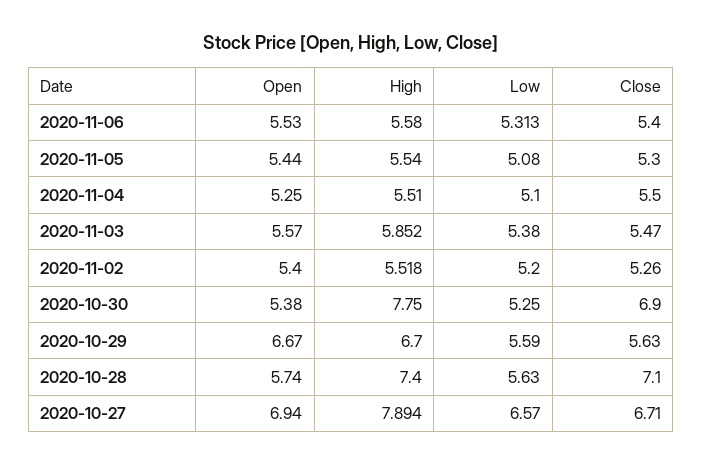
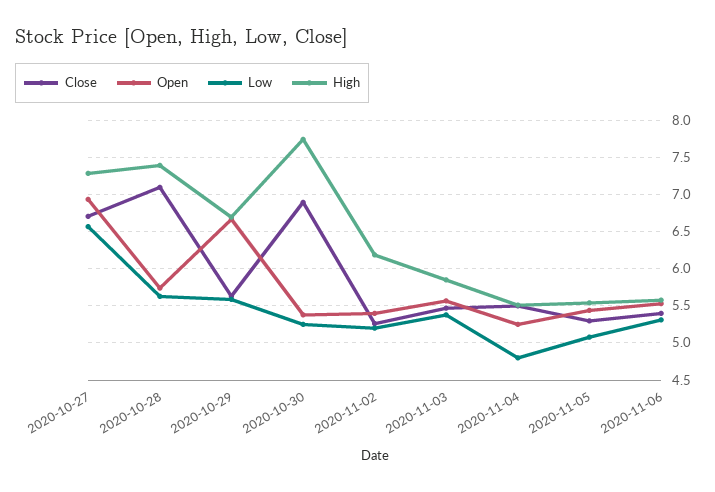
Low, 2020-11-04: 5.1 -> 4.8
High, 2020-11-02: 5.518 -> 6.2
High, 2020-10-27: 7.894 -> 7.3

